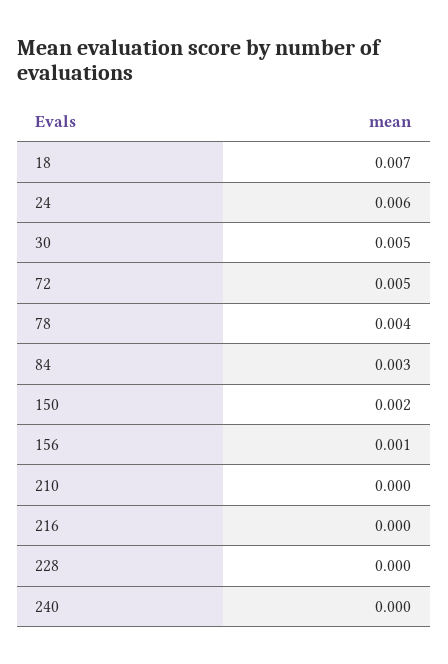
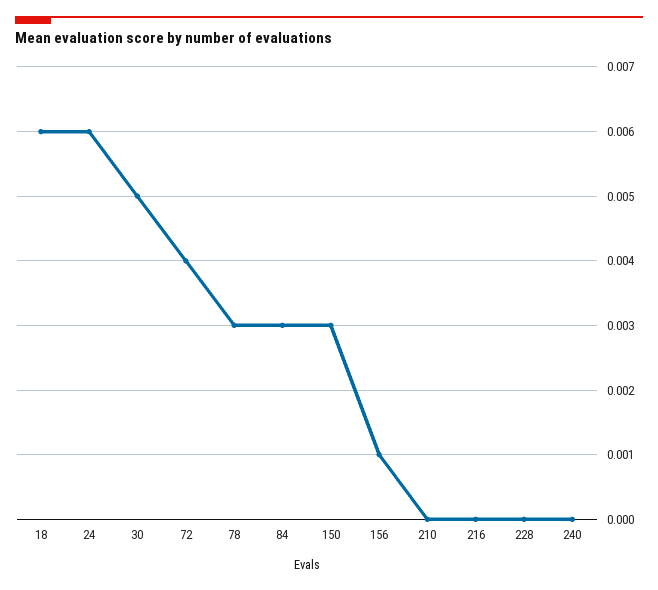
18: 0.007 -> 0.006
72: 0.005 -> 0.004
78: 0.004 -> 0.003
150: 0.002 -> 0.003

